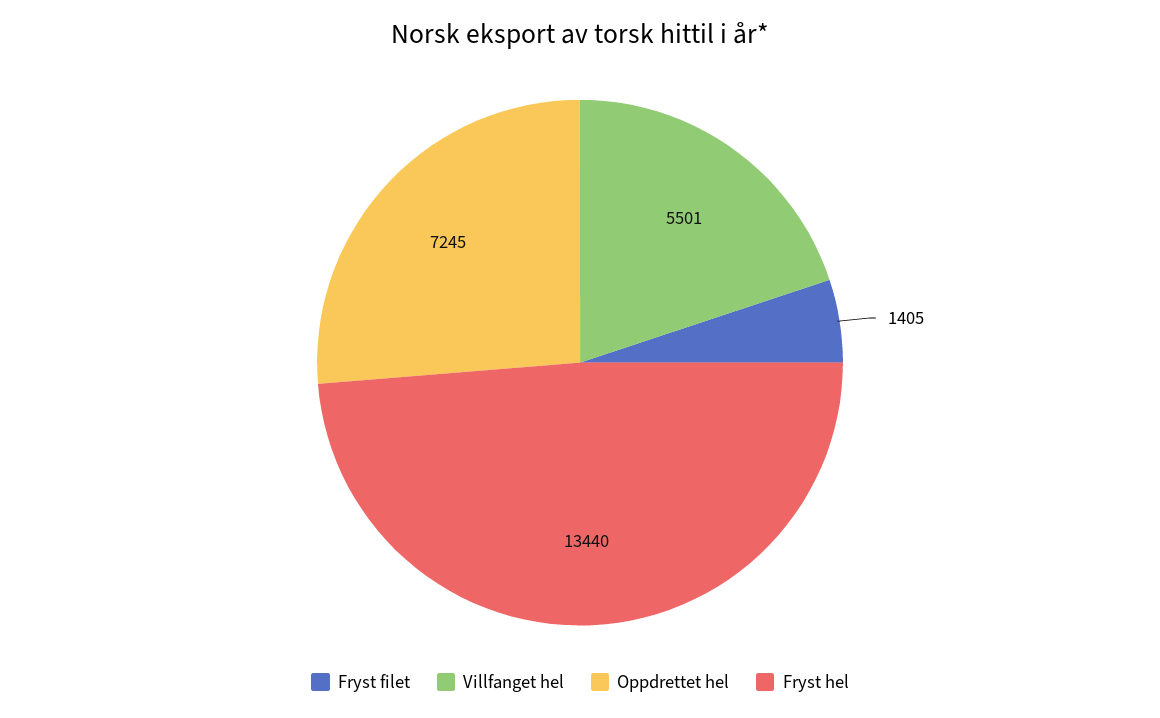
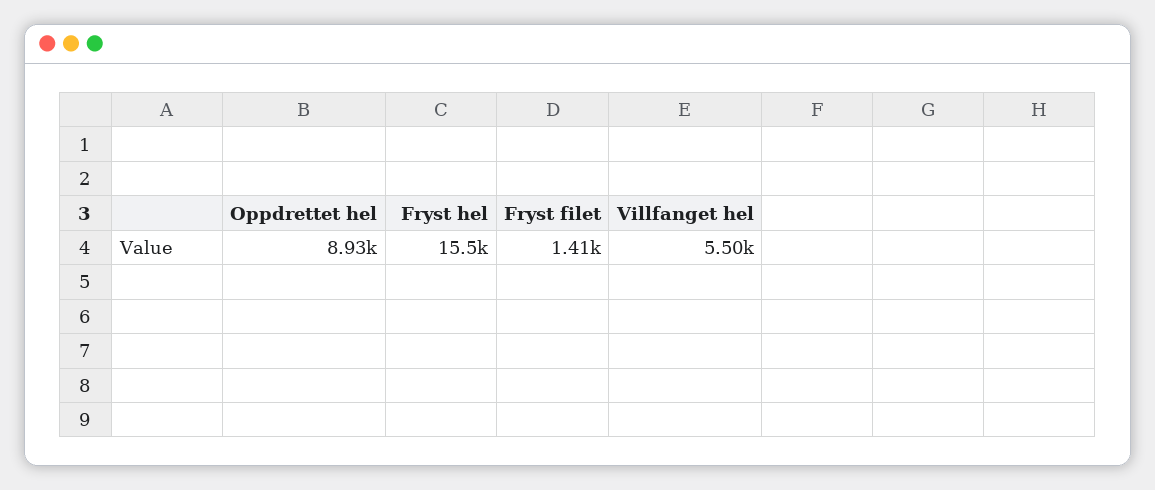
Oppdrettet hel: 7245 -> 8930
Fryst hel: 13440 -> 15500

